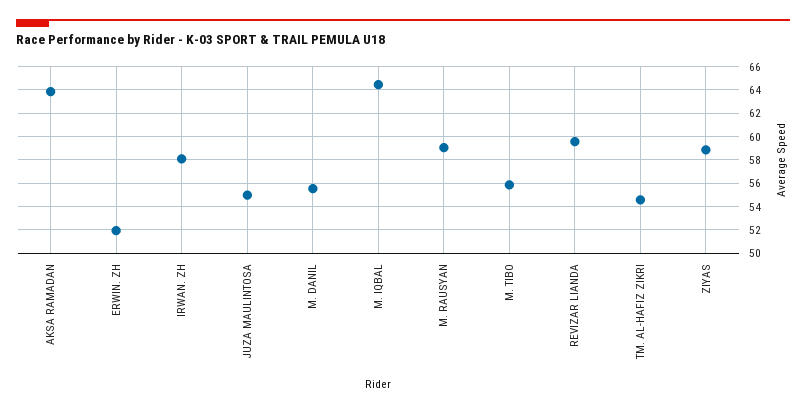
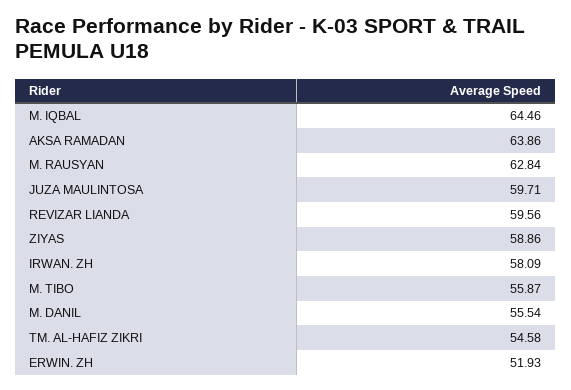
JUZA MAULINTOSA: 55 -> 59.71
M. RAUSYAN: 59 -> 62.84

